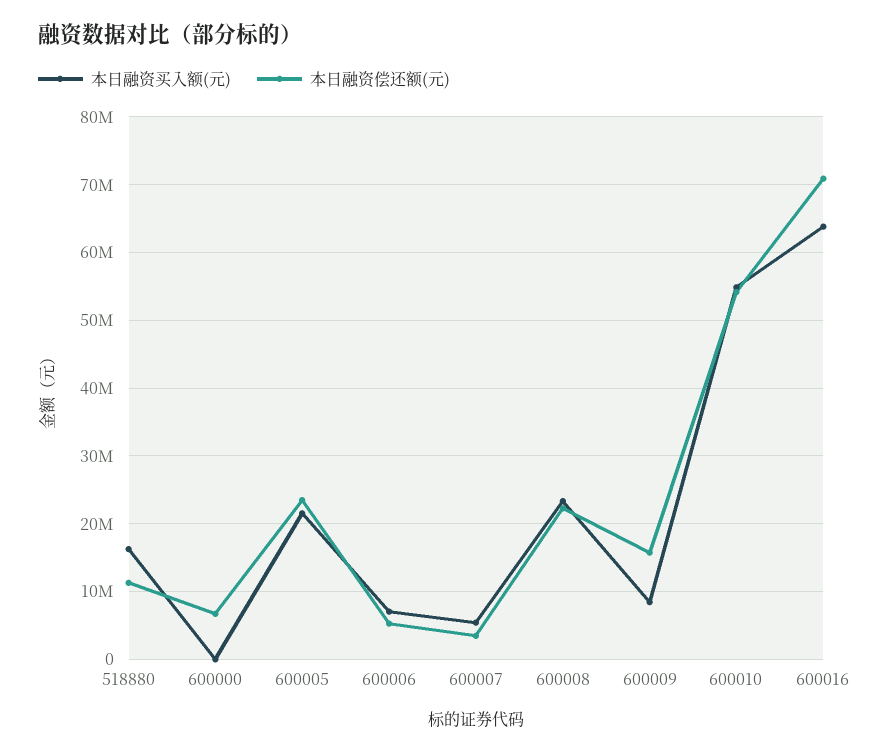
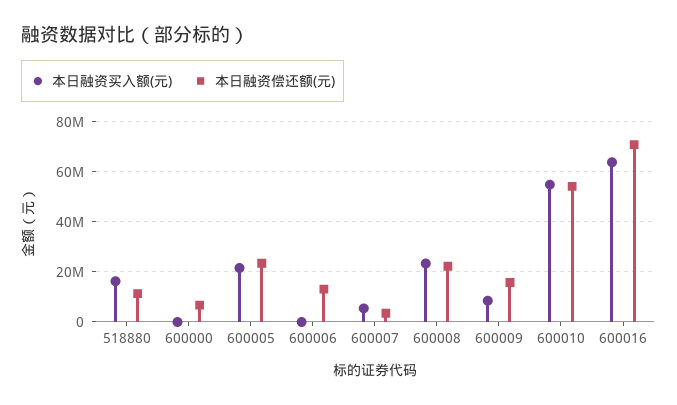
本日融资买入额(元), 600006: 7000000 -> 0
本日融资偿还额(元), 600006: 5000000 -> 12500000

